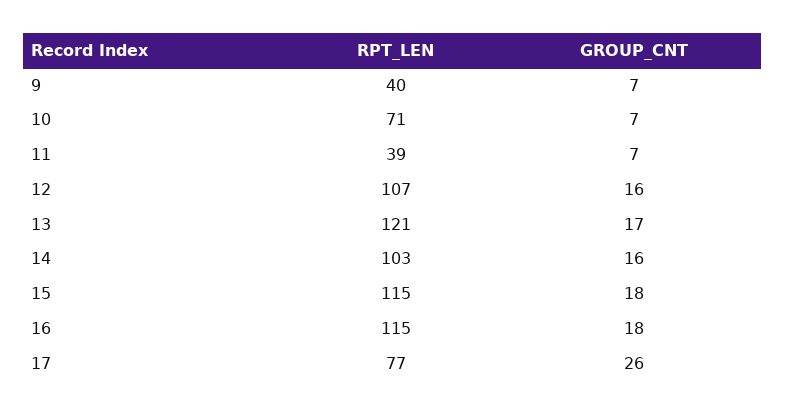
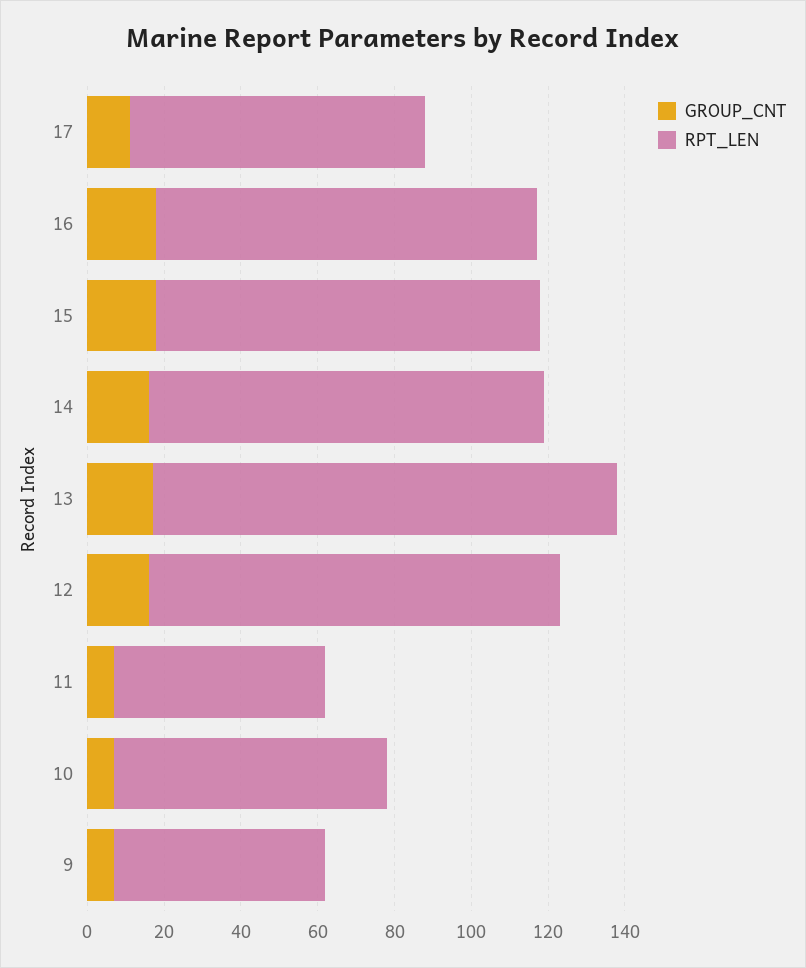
RPT_LEN, 9: 40 -> 55
RPT_LEN, 11: 39 -> 55
RPT_LEN, 15: 115 -> 100
RPT_LEN, 16: 115 -> 100
GROUP_CNT, 17: 26 -> 10

